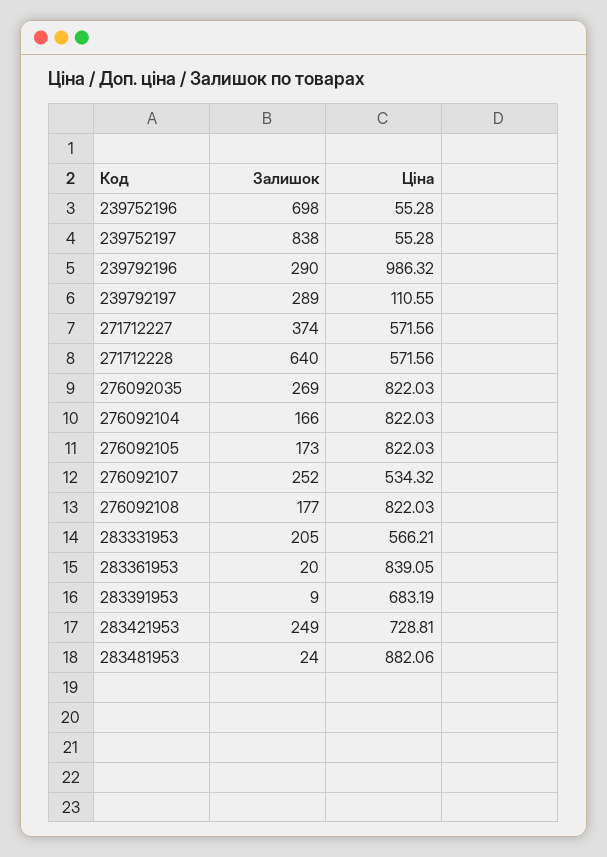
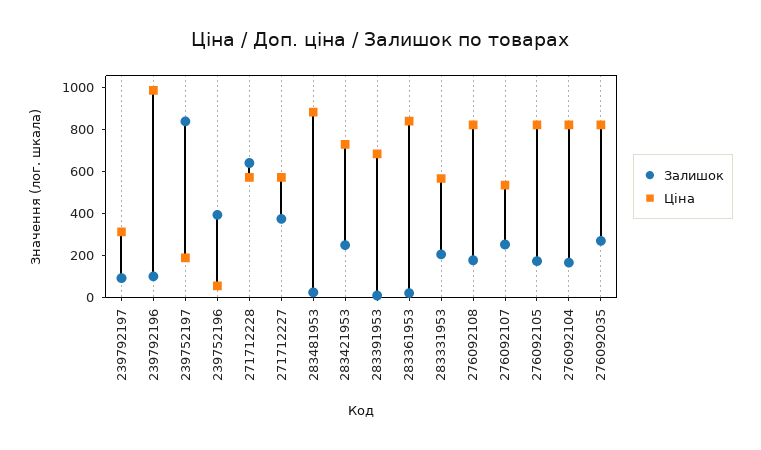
Залишок, 239752196: 698 -> 400
Ціна, 239752197: 55.28 -> 200
Залишок, 239792196: 290 -> 100
Залишок, 239792197: 289 -> 100
Ціна, 239792197: 110.55 -> 300

